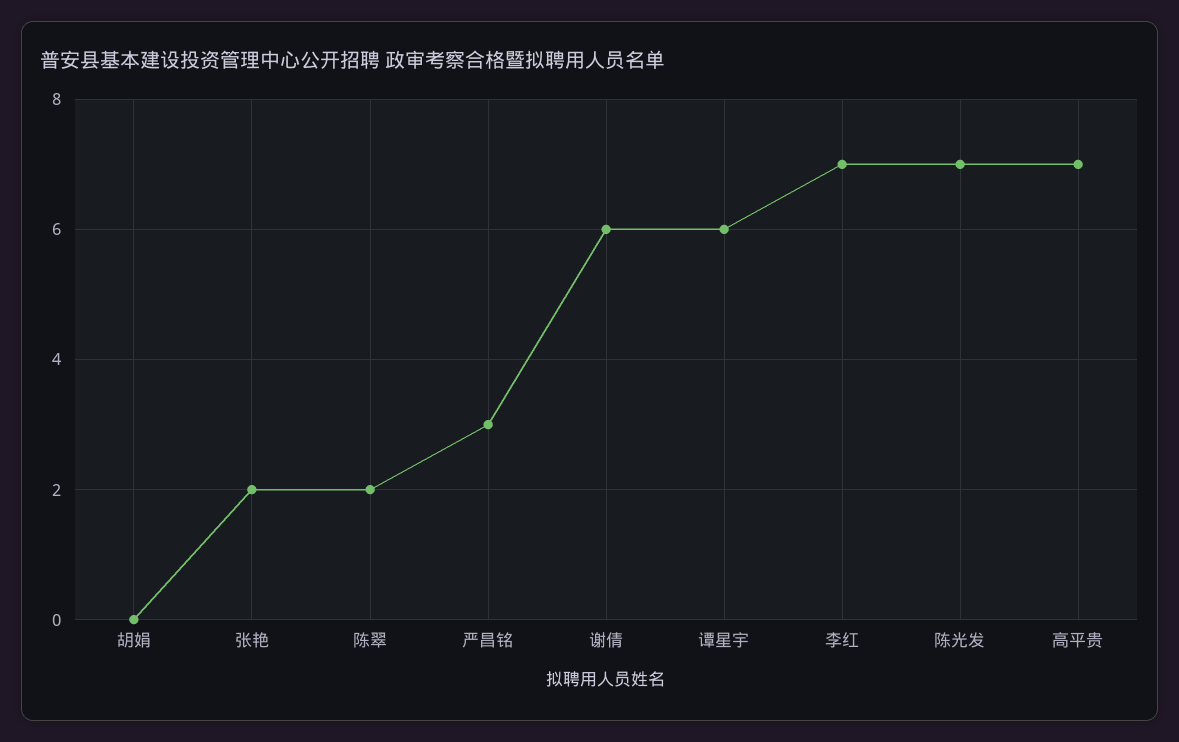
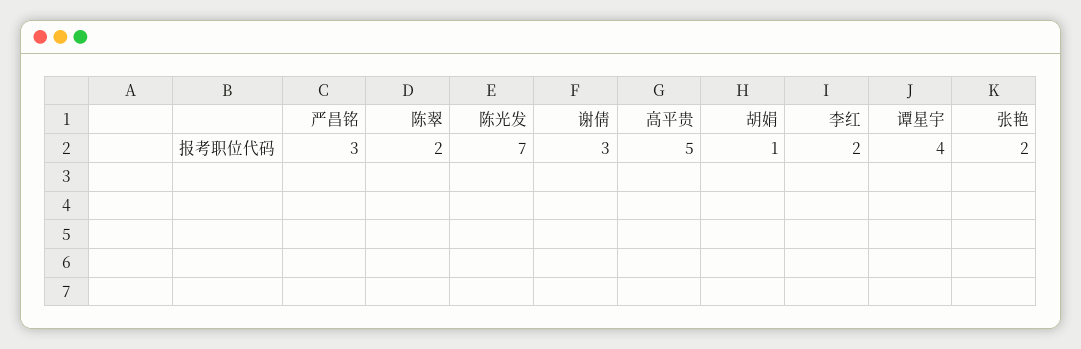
胡娟: 0 -> 1
谢倩: 6 -> 3
谭星宇: 6 -> 4
李红: 7 -> 2
高平贵: 7 -> 5

